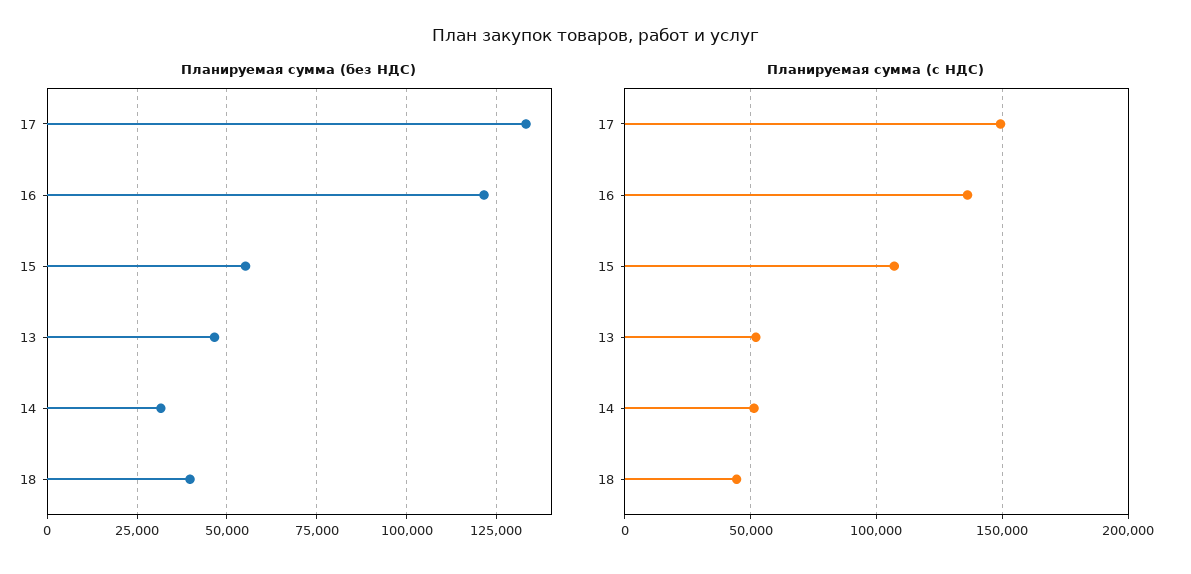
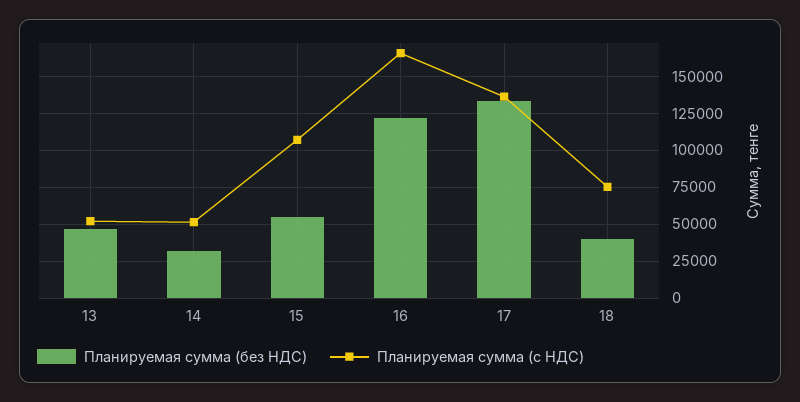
Планируемая сумма (с НДС), 17: 150000 -> 135000
Планируемая сумма (с НДС), 16: 135000 -> 165000
Планируемая сумма (с НДС), 18: 45000 -> 75000

